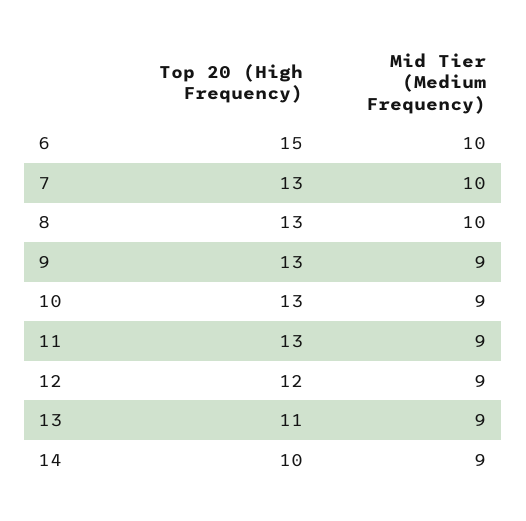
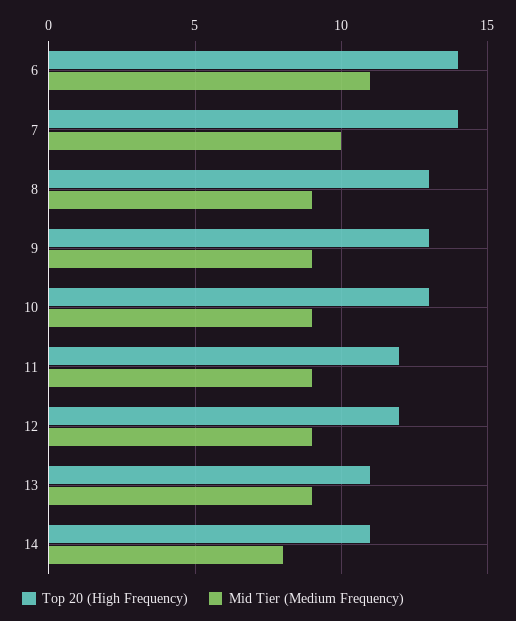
Top 20 (High Frequency), 6: 15 -> 14
Mid Tier (Medium Frequency), 6: 10 -> 11
Top 20 (High Frequency), 7: 13 -> 14
Mid Tier (Medium Frequency), 8: 10 -> 9
Top 20 (High Frequency), 11: 13 -> 12
Top 20 (High Frequency), 14: 10 -> 11
Mid Tier (Medium Frequency), 14: 9 -> 8

